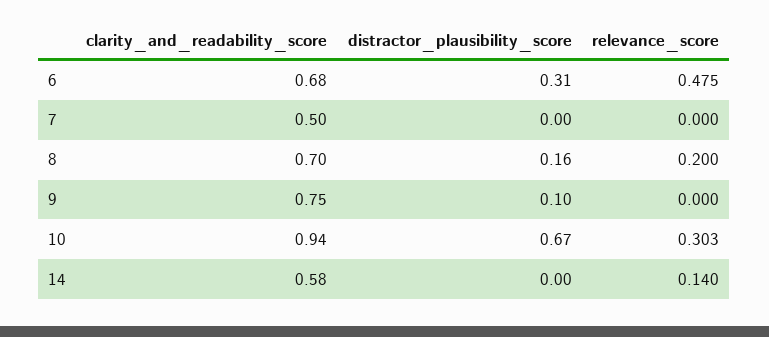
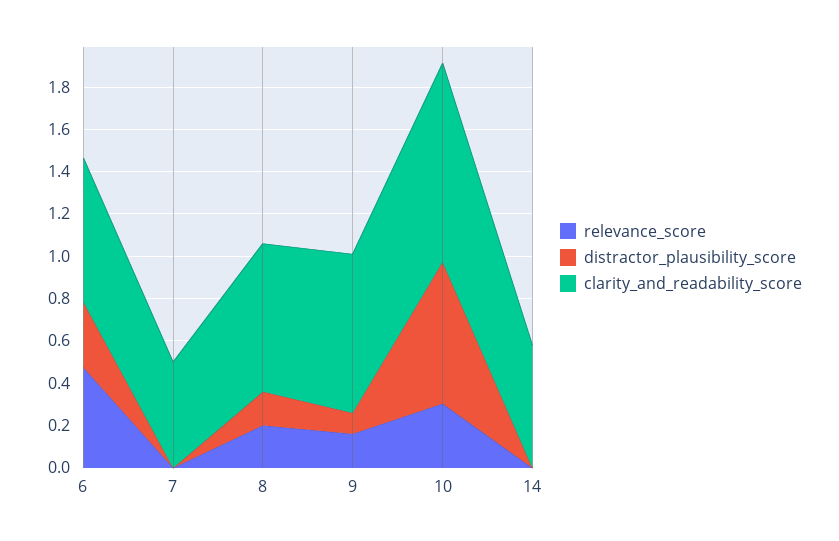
relevance_score, 9: 0 -> 0.15
relevance_score, 14: 0.14 -> 0

